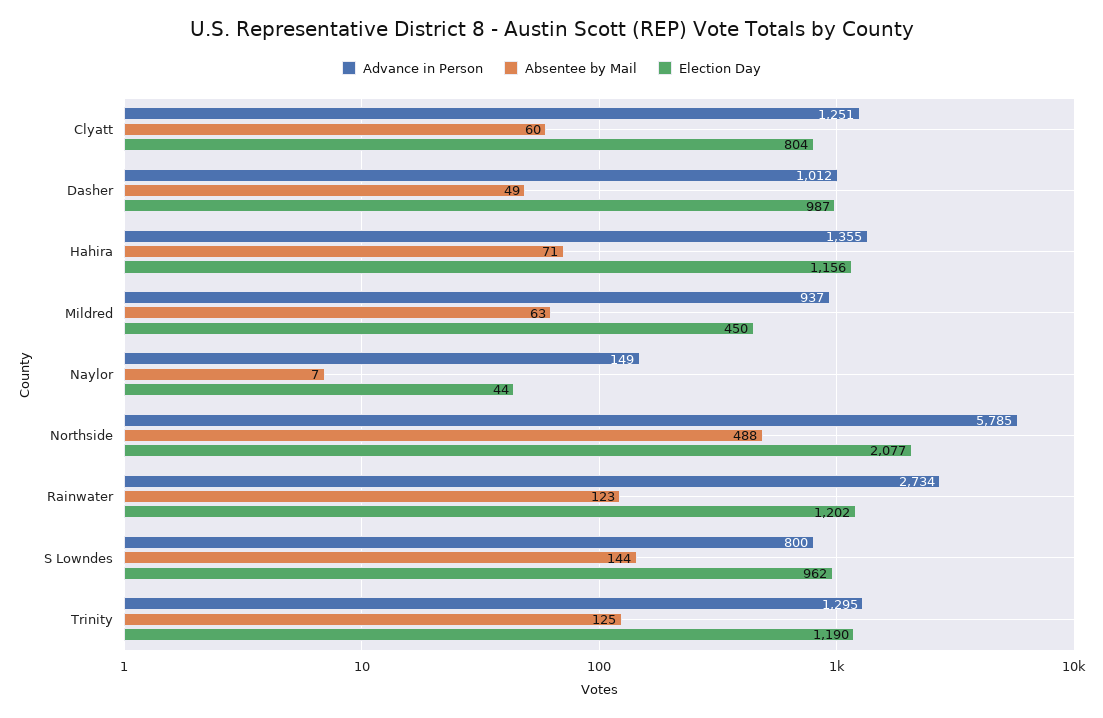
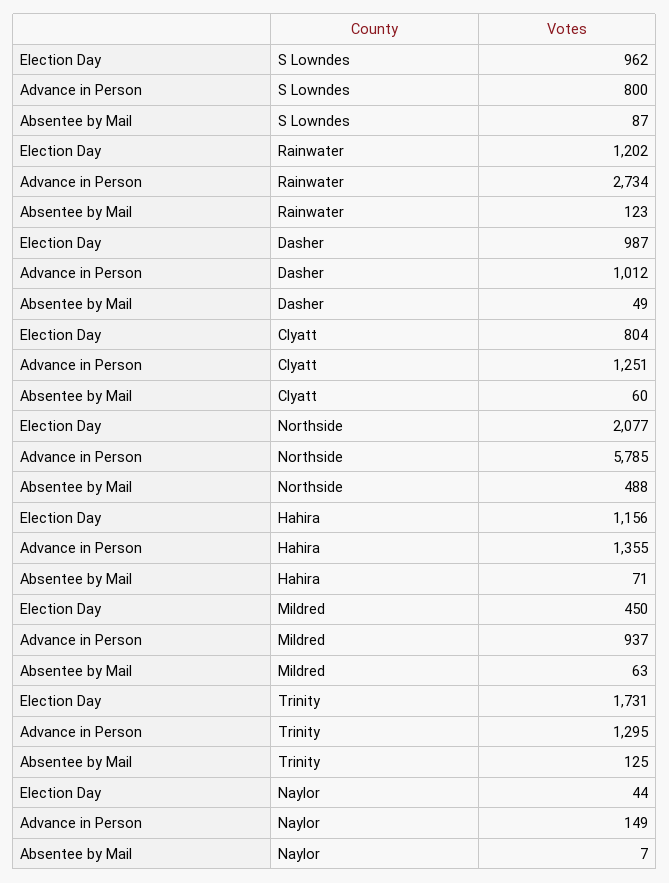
Absentee by Mail, S Lowndes: 144 -> 87
Election Day, Trinity: 1190 -> 1731

